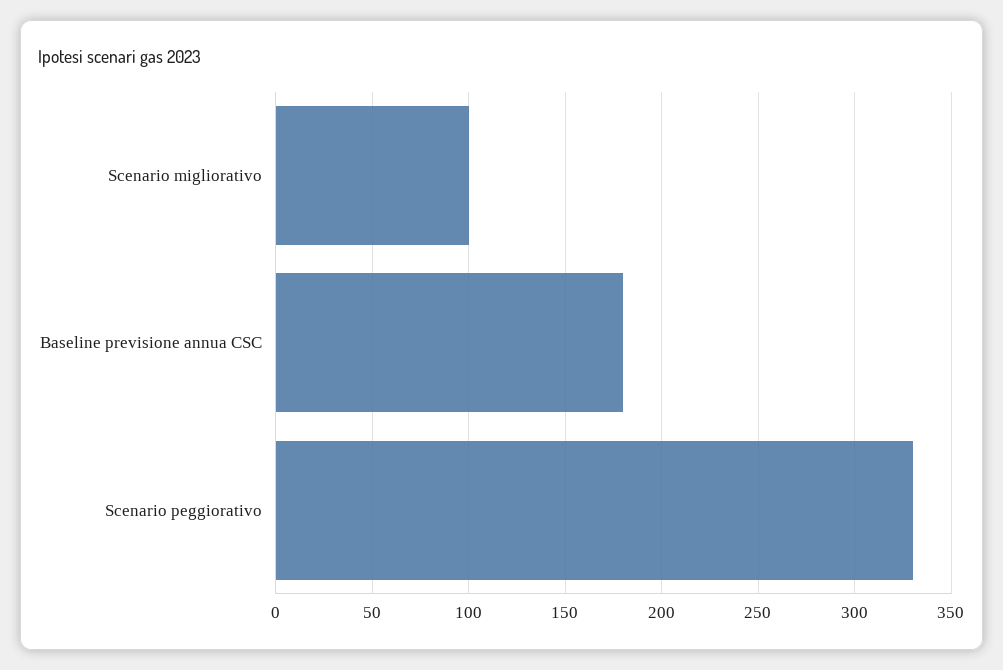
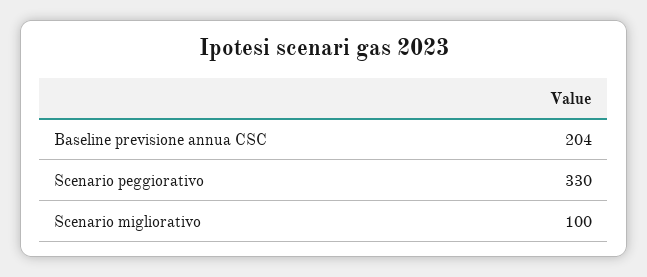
Baseline previsione annua CSC: 180 -> 204

